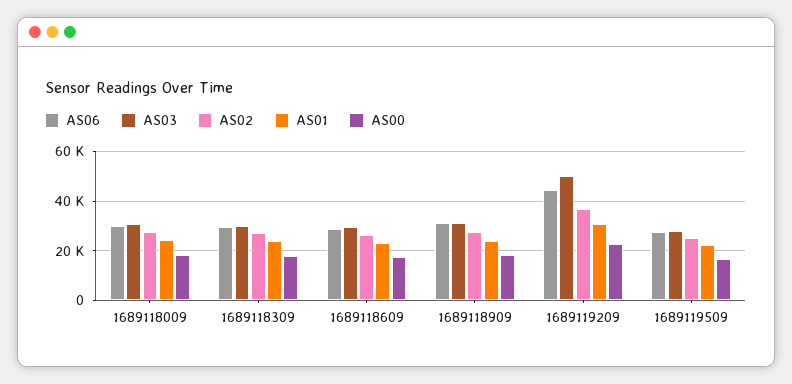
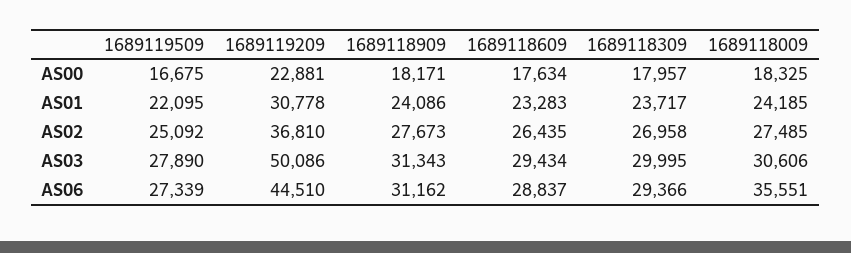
AS06, 1689118009: 30000 -> 35551

